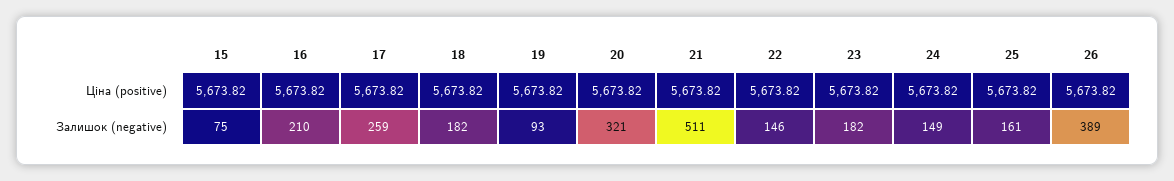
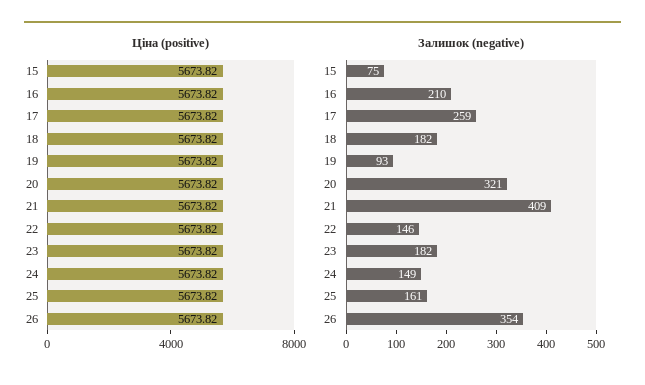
Залишок (negative), 21: 511 -> 409
Залишок (negative), 26: 389 -> 354

